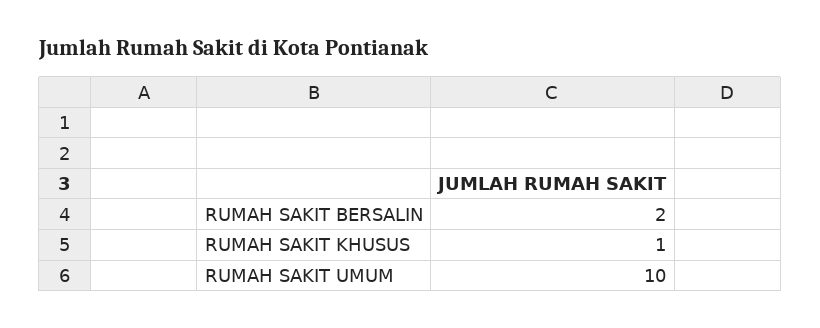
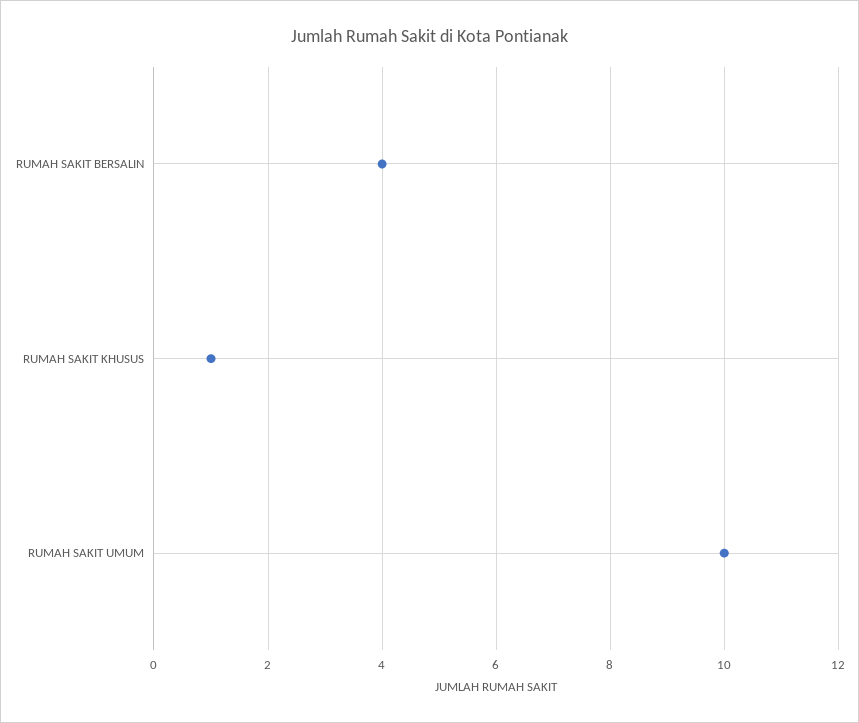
RUMAH SAKIT BERSALIN: 2 -> 4

